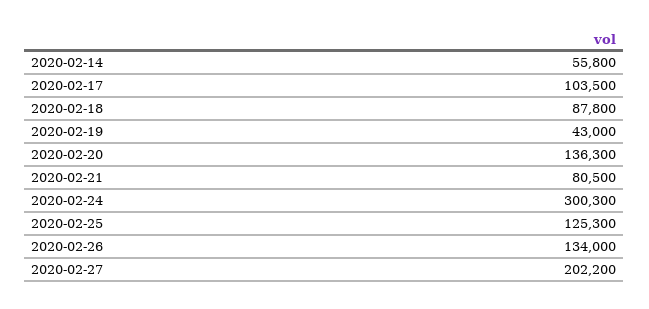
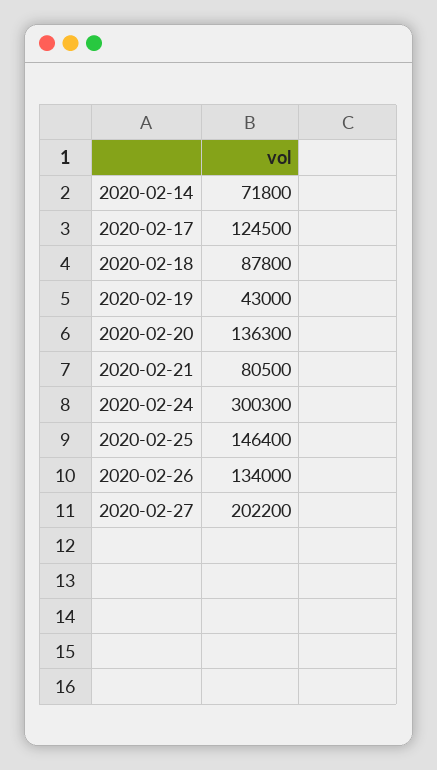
2020-02-14: 55800 -> 71800
2020-02-17: 103500 -> 124500
2020-02-25: 125300 -> 146400

